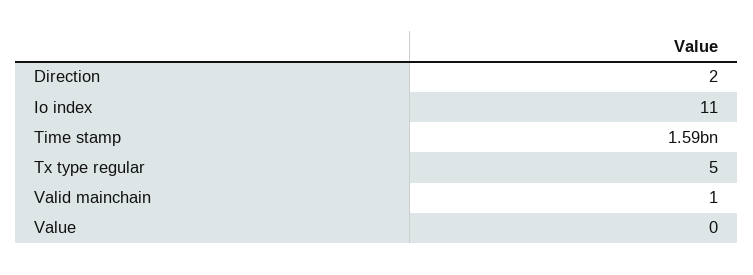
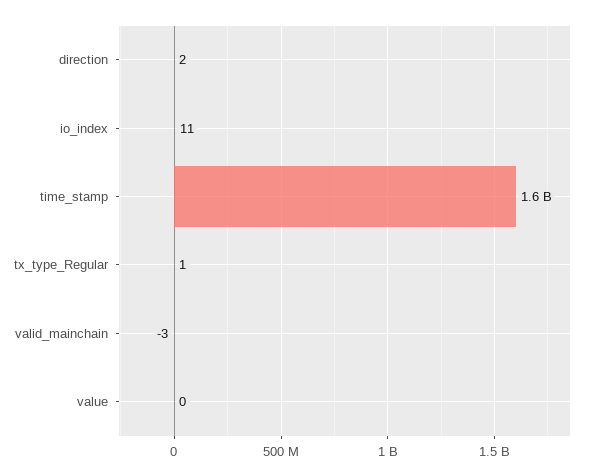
Tx type regular: 5 -> 1
Valid mainchain: 1 -> -3

